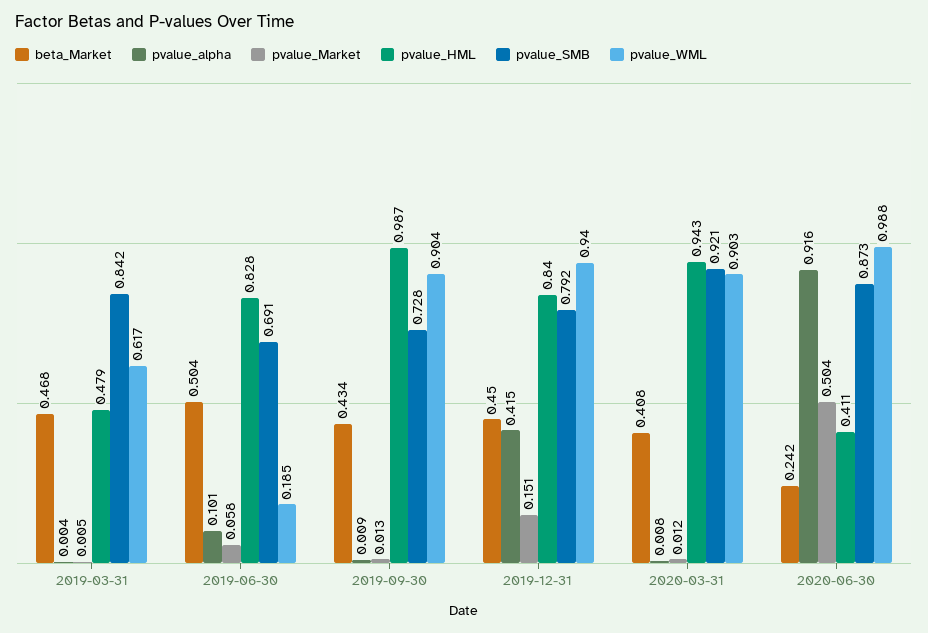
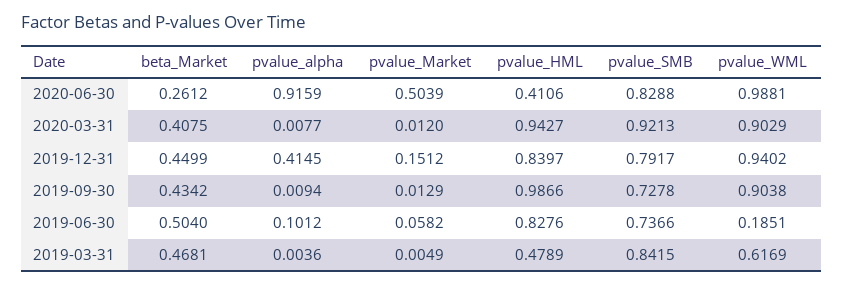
pvalue_SMB, 2019-06-30: 0.691 -> 0.7366
beta_Market, 2020-06-30: 0.242 -> 0.2612
pvalue_SMB, 2020-06-30: 0.873 -> 0.8288

